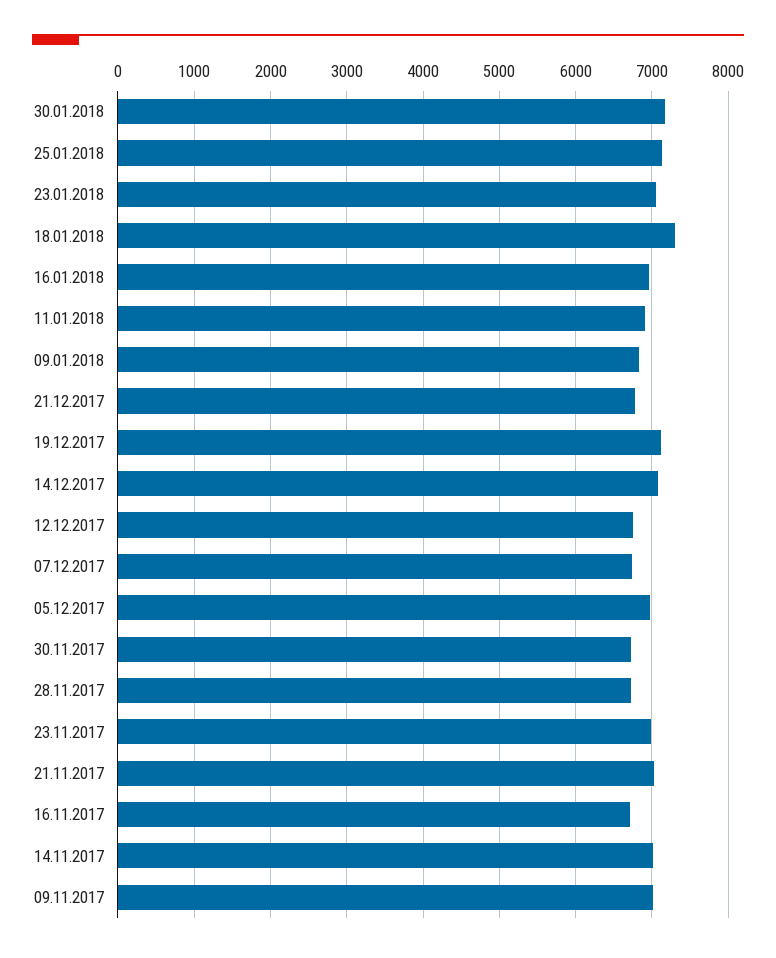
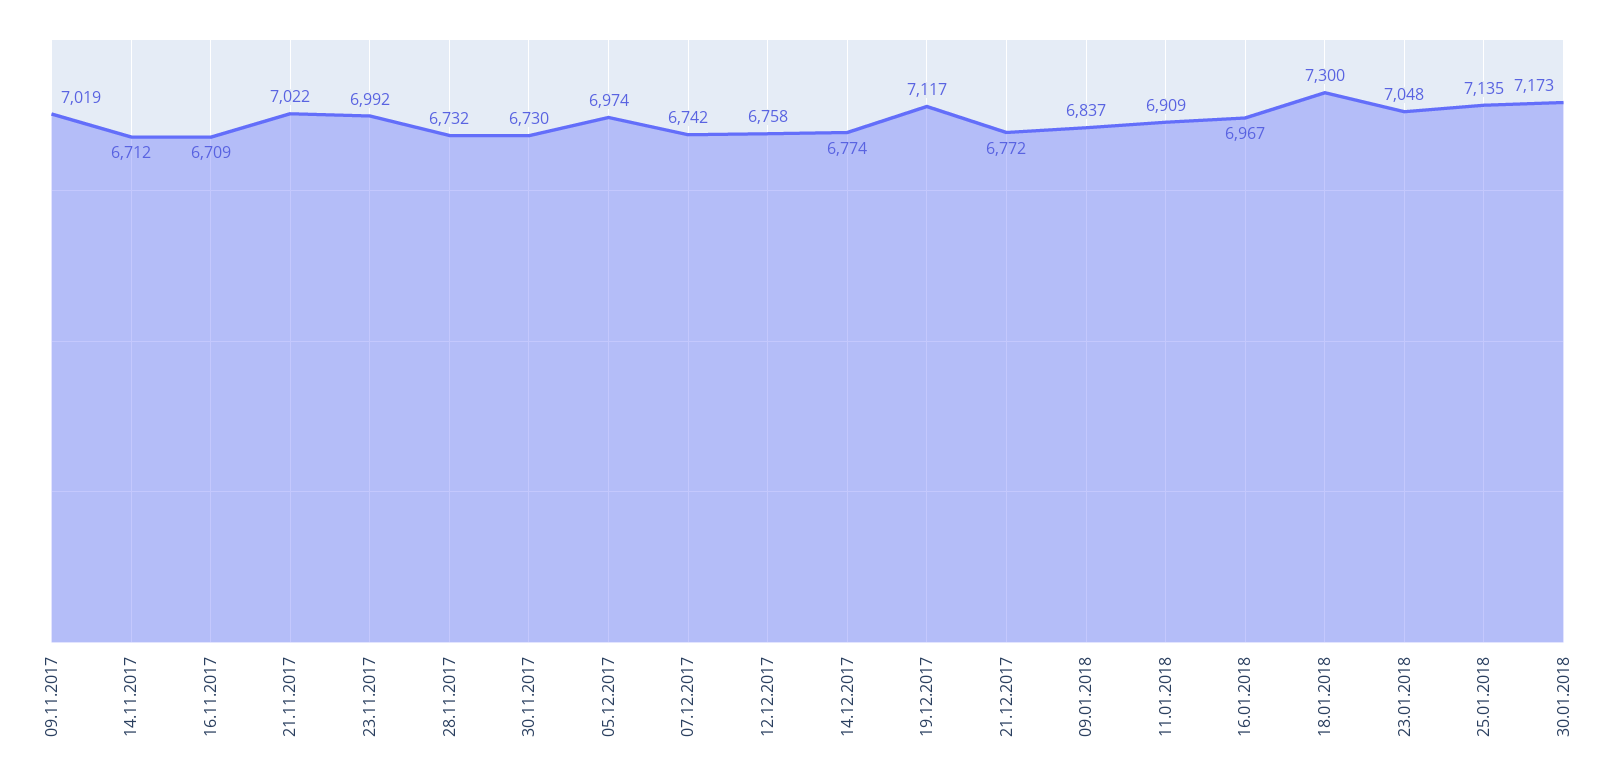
14.12.2017: 7100 -> 6774
14.11.2017: 7000 -> 6712

